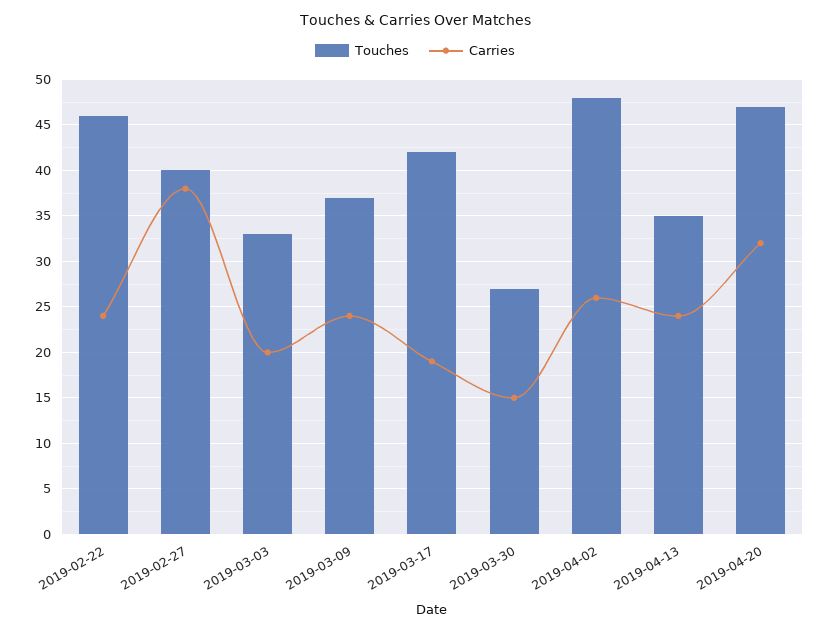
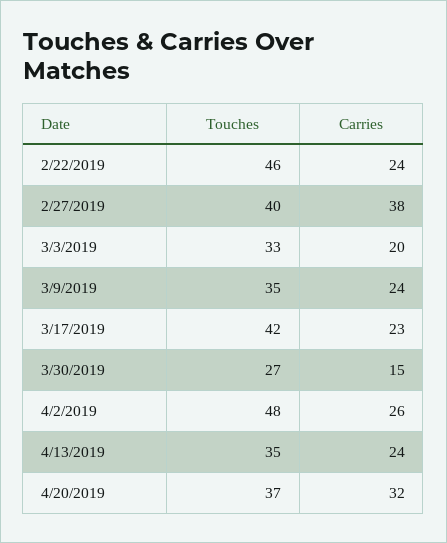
Touches, 2019-03-09: 37 -> 35
Carries, 2019-03-17: 19 -> 23
Touches, 2019-04-20: 47 -> 37

